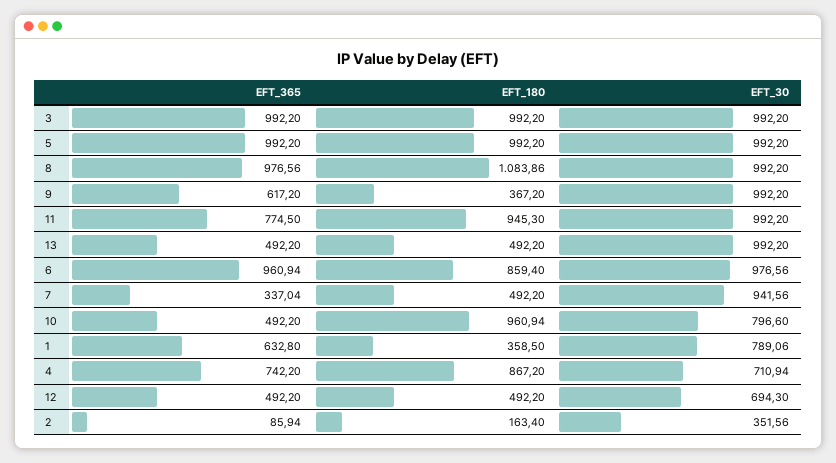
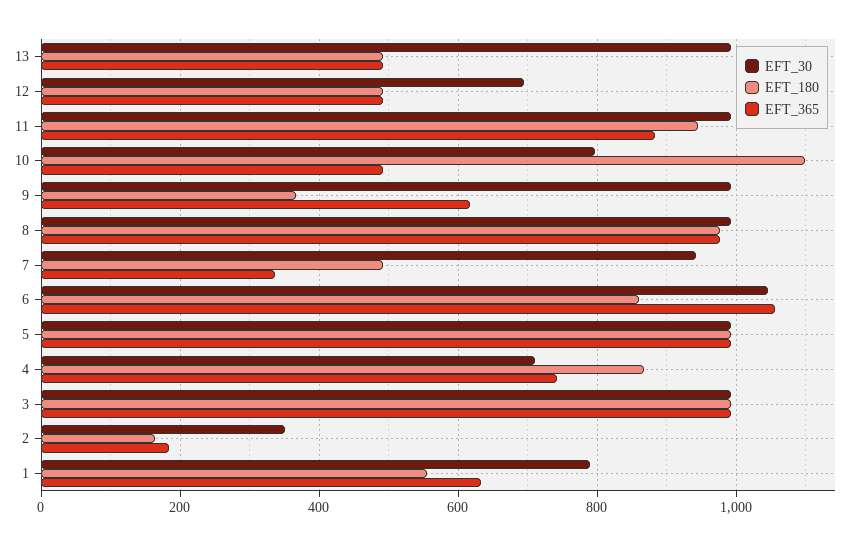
EFT_180, 8: 1083.86 -> 980
EFT_365, 11: 774.5 -> 880
EFT_365, 6: 960.94 -> 1060
EFT_30, 6: 976.56 -> 1040
EFT_180, 10: 960.94 -> 1100
EFT_180, 1: 358.5 -> 560
EFT_365, 2: 85.94 -> 180

